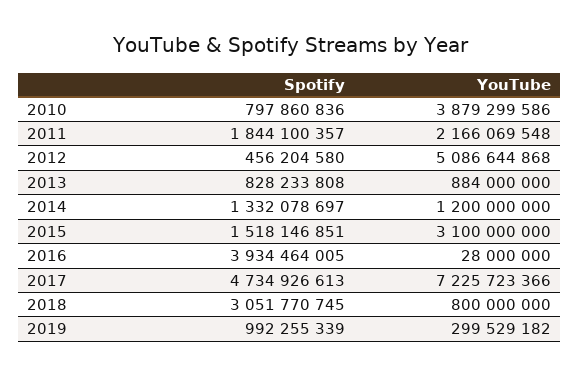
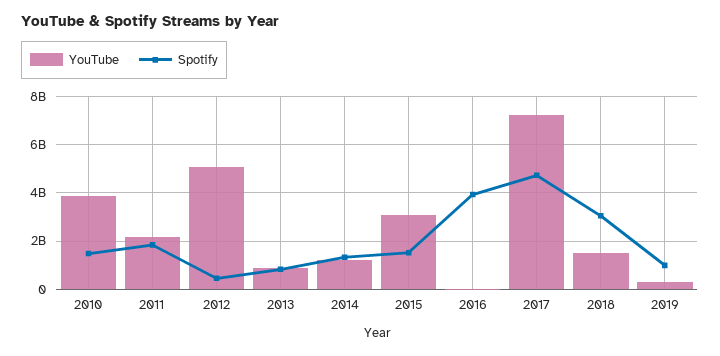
Spotify, 2010: 797860836 -> 1500000000
YouTube, 2018: 800000000 -> 1500000000

